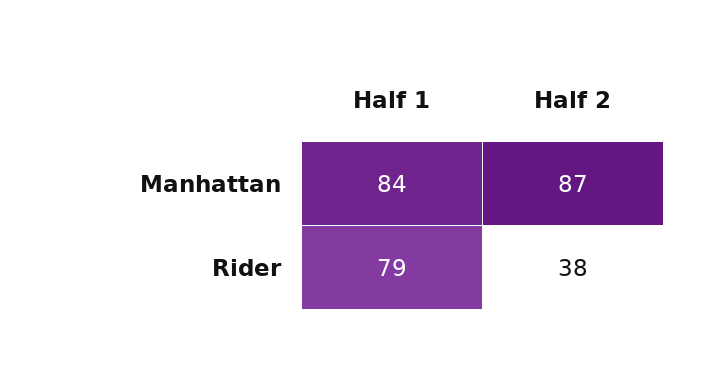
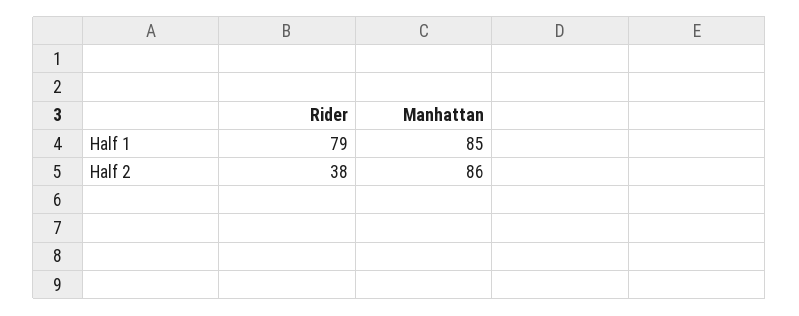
Half 1, Manhattan: 84 -> 85
Half 2, Manhattan: 87 -> 86

